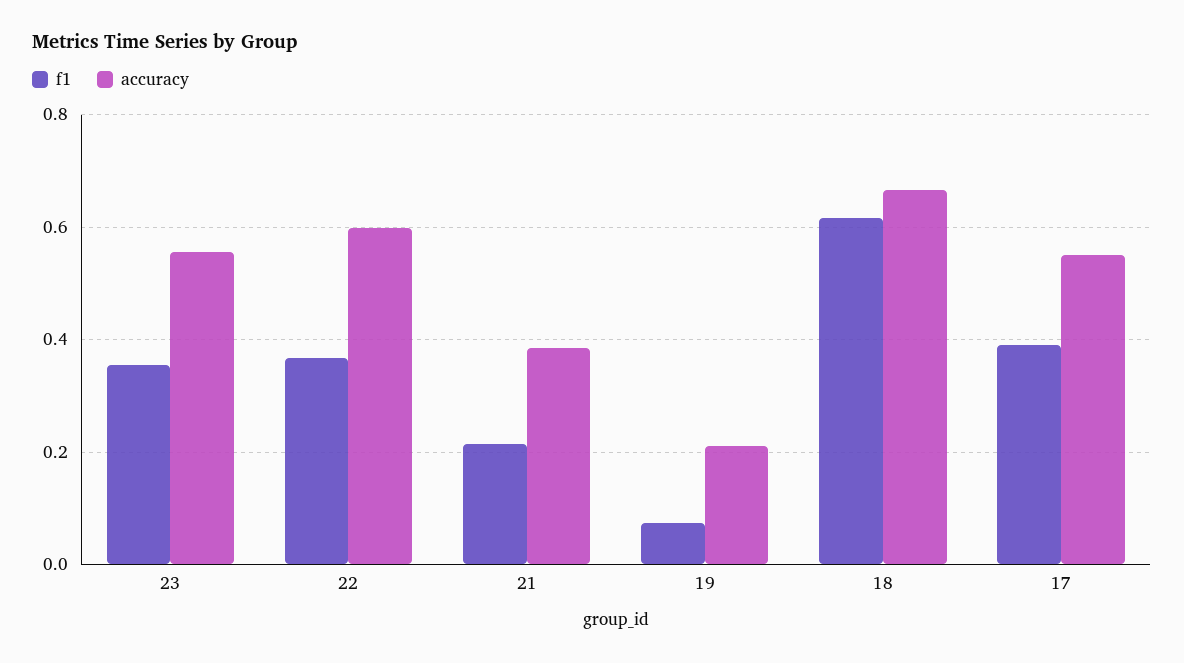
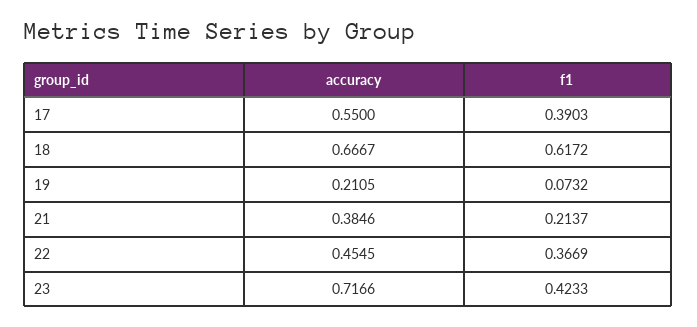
f1, 23: 0.36 -> 0.4233
accuracy, 23: 0.56 -> 0.7166
accuracy, 22: 0.6 -> 0.4545

